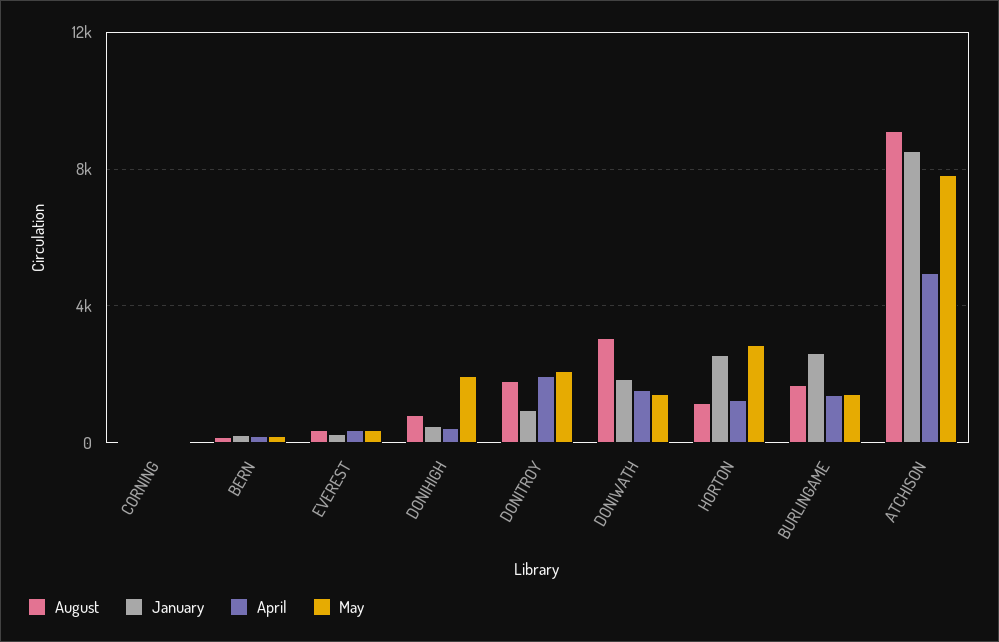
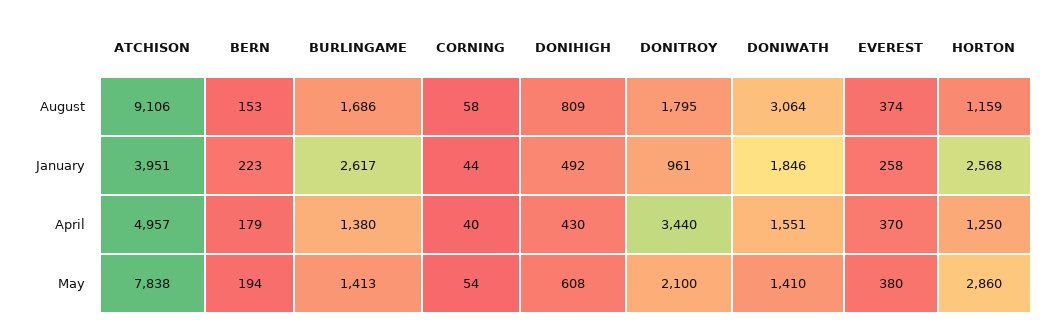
May, DONIHIGH: 2000 -> 608
April, DONITROY: 2000 -> 3440
January, ATCHISON: 8500 -> 3951

